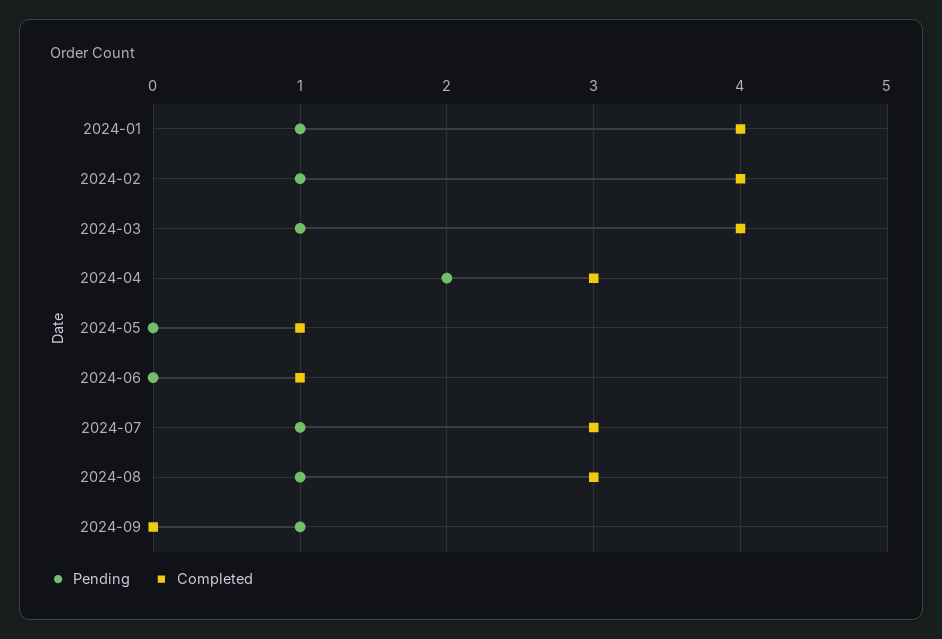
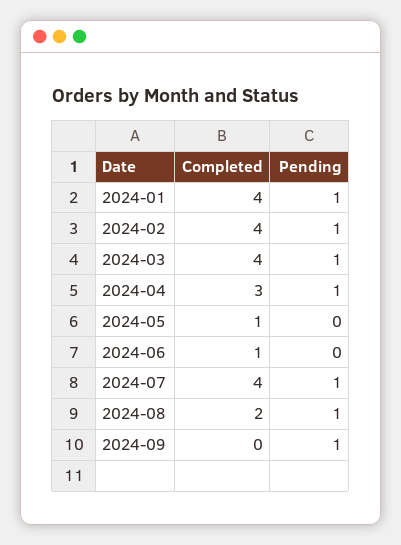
Pending, 2024-04: 2 -> 1
Completed, 2024-07: 3 -> 4
Completed, 2024-08: 3 -> 2

